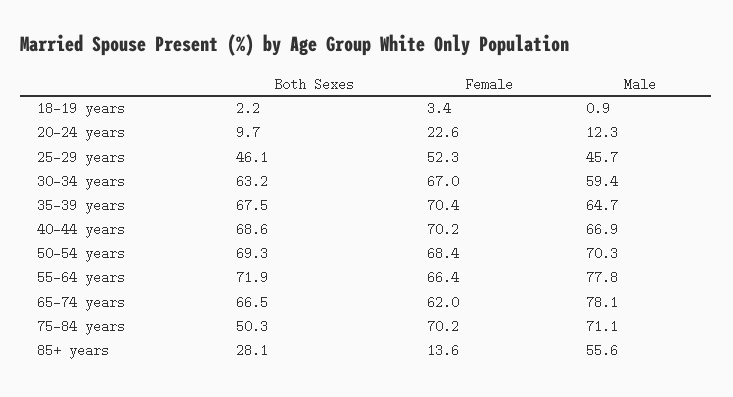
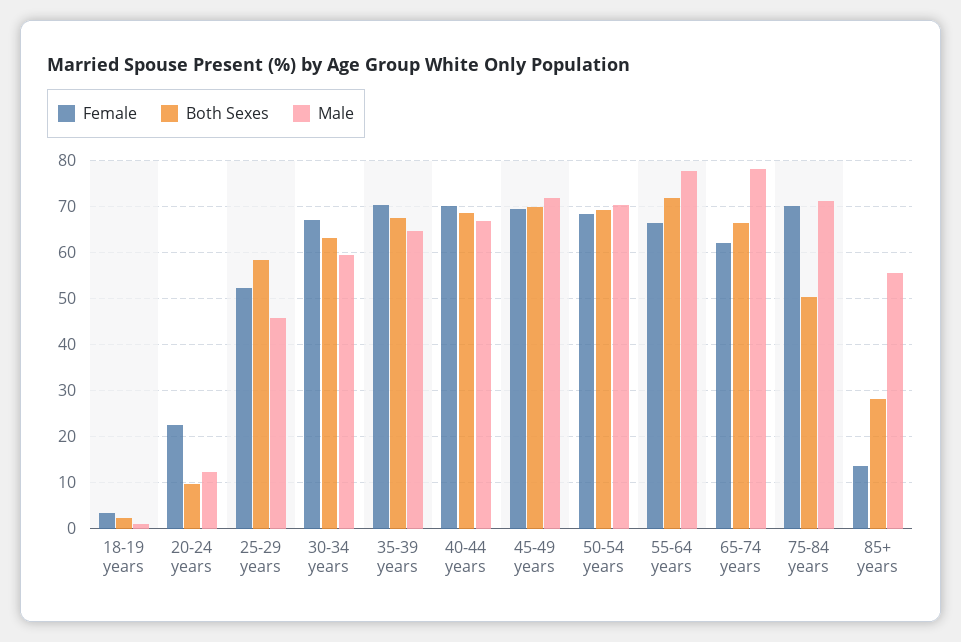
Both Sexes, 25-29 years: 46.1 -> 58
Female, 45-49 years: none -> 70
Both Sexes, 45-49 years: none -> 70
Male, 45-49 years: none -> 72

